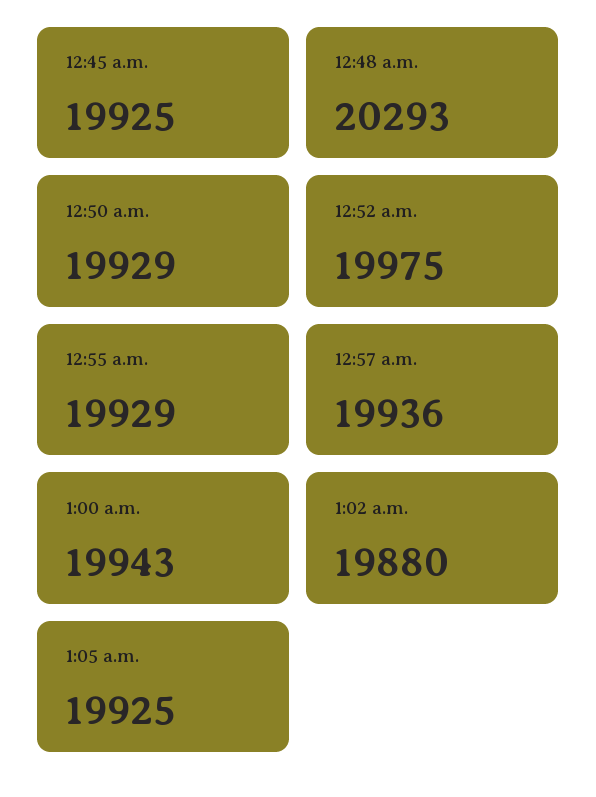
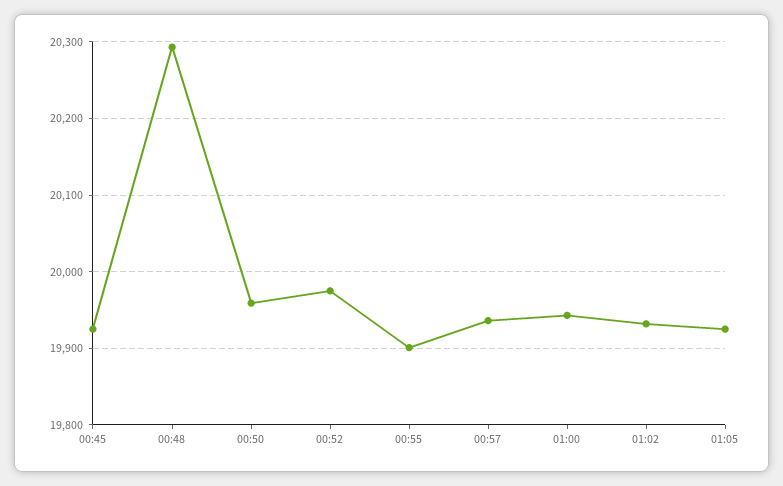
12:50 a.m.: 19929 -> 19960
12:55 a.m.: 19929 -> 19900
1:02 a.m.: 19880 -> 19930

